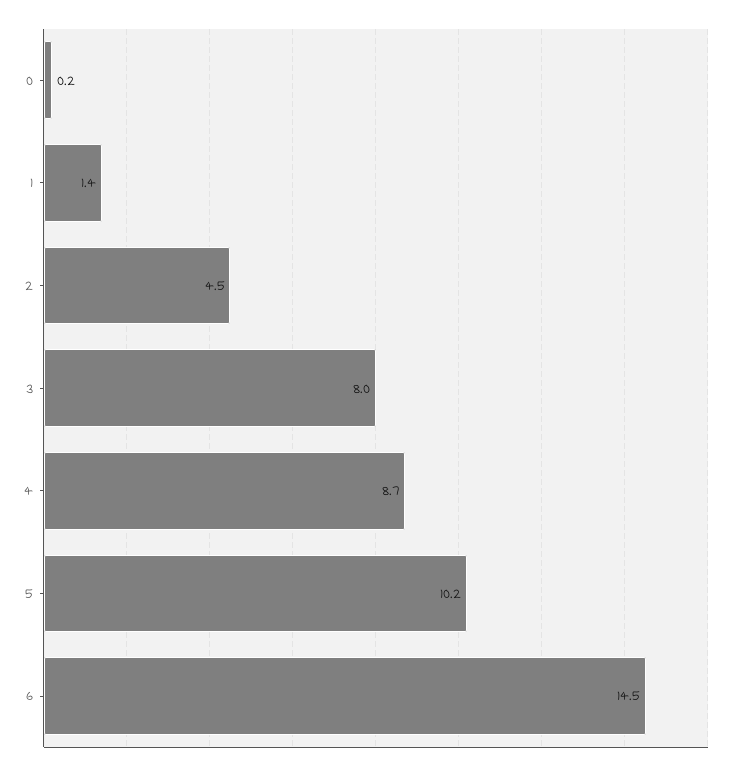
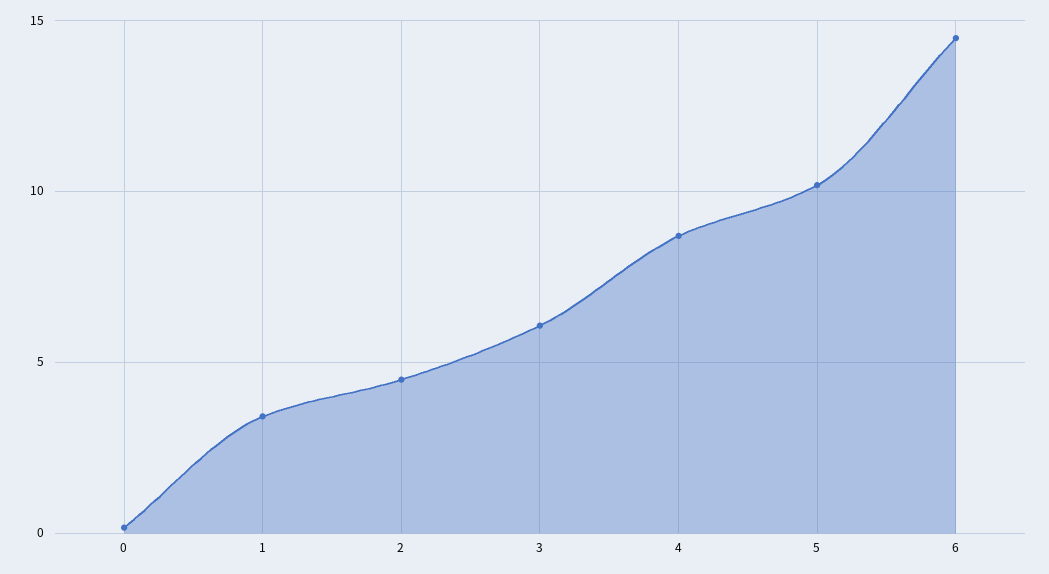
1: 1.4 -> 3.5
3: 8 -> 6

